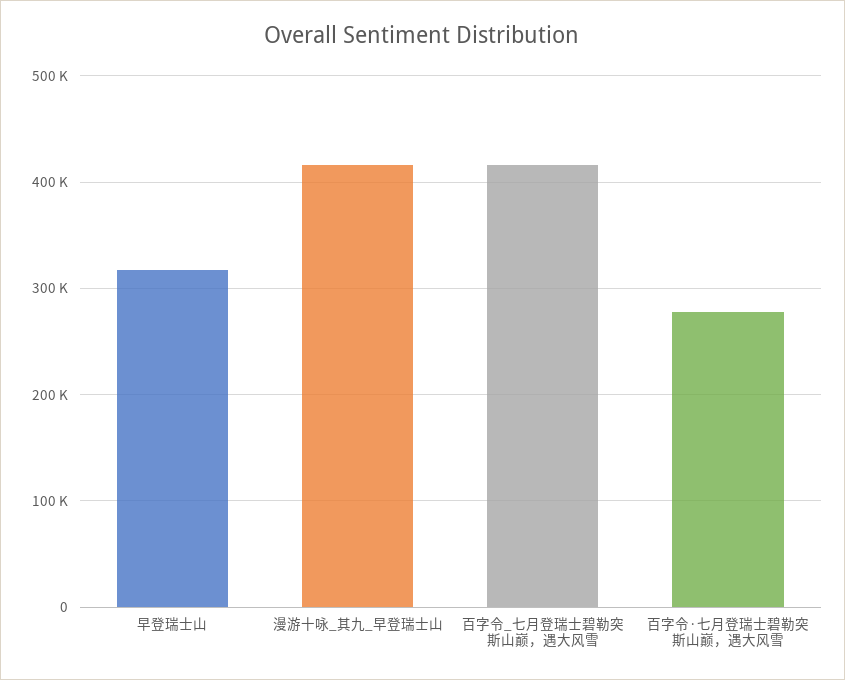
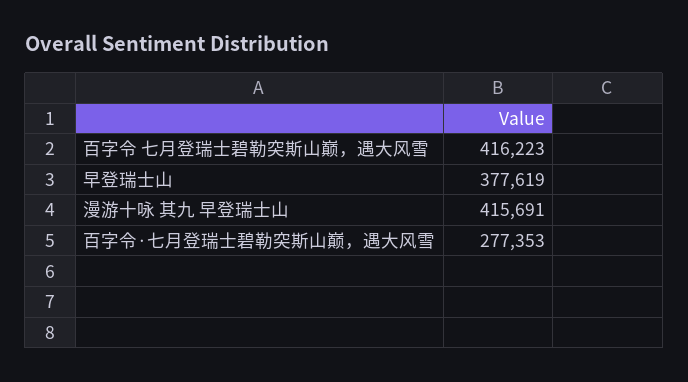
早登瑞士山: 320000 -> 377619

